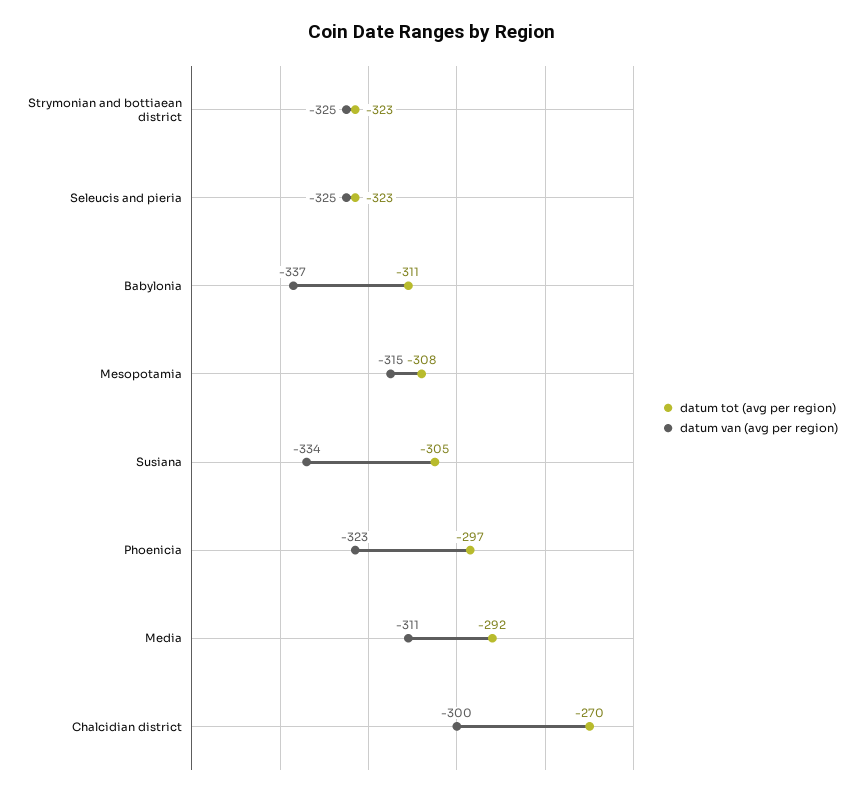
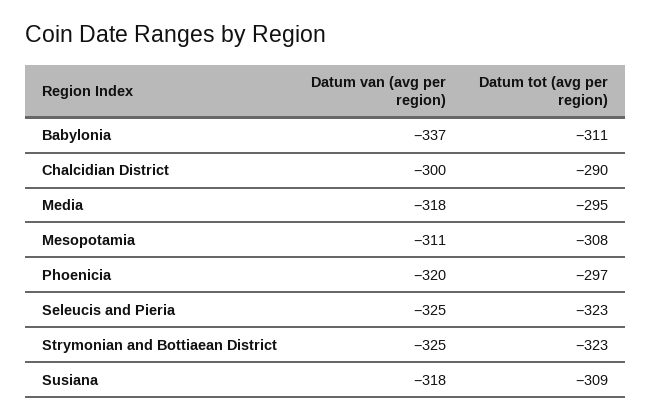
datum van (avg per region), Mesopotamia: -315 -> -311
datum tot (avg per region), Susiana: -305 -> -309
datum van (avg per region), Susiana: -334 -> -318
datum van (avg per region), Phoenicia: -323 -> -320
datum tot (avg per region), Media: -292 -> -295
datum van (avg per region), Media: -311 -> -318
datum tot (avg per region), Chalcidian district: -270 -> -290

